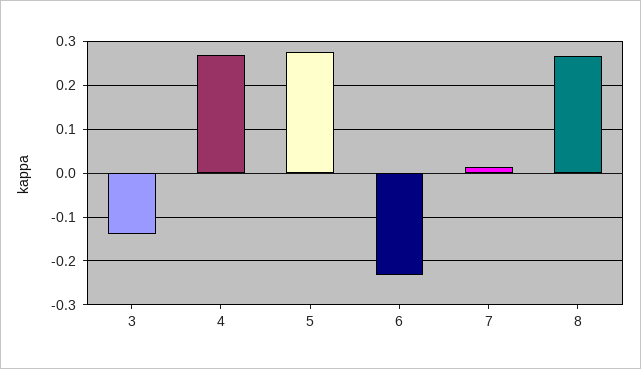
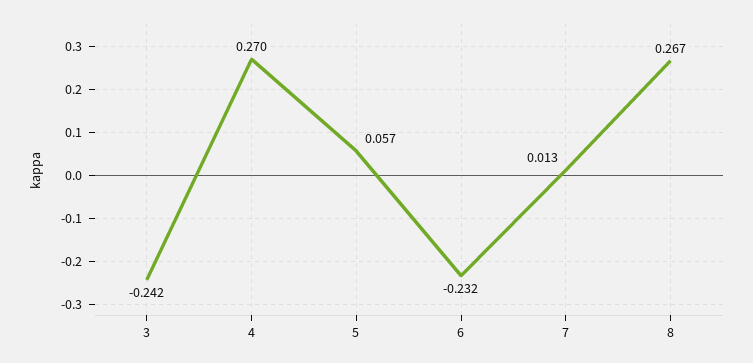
3: -0.14 -> -0.242
5: 0.28 -> 0.057

